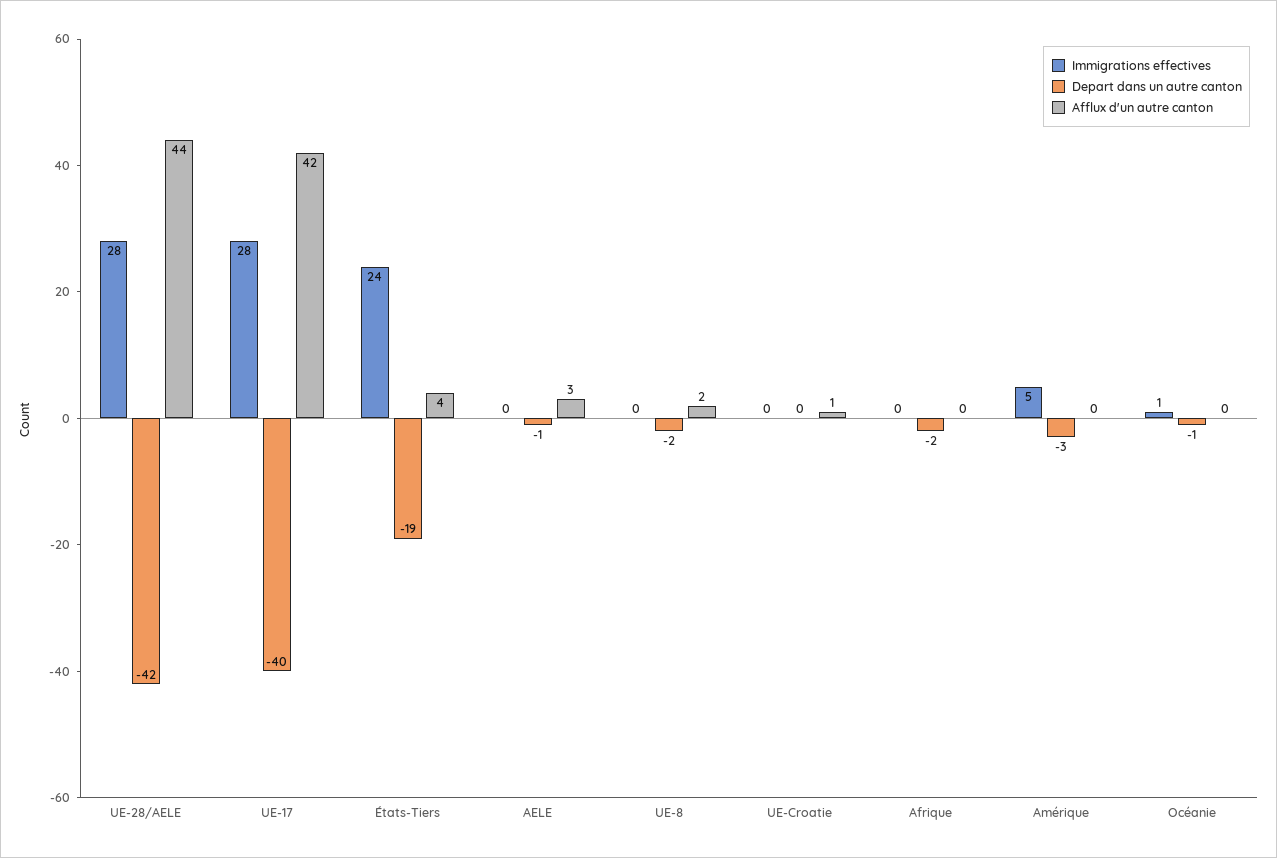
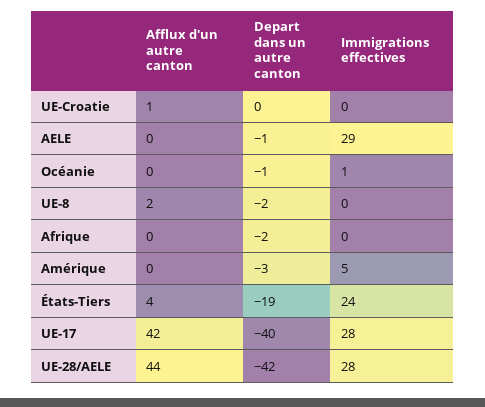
Immigrations effectives, AELE: 0 -> 29
Afflux d'un autre canton, AELE: 3 -> 0

